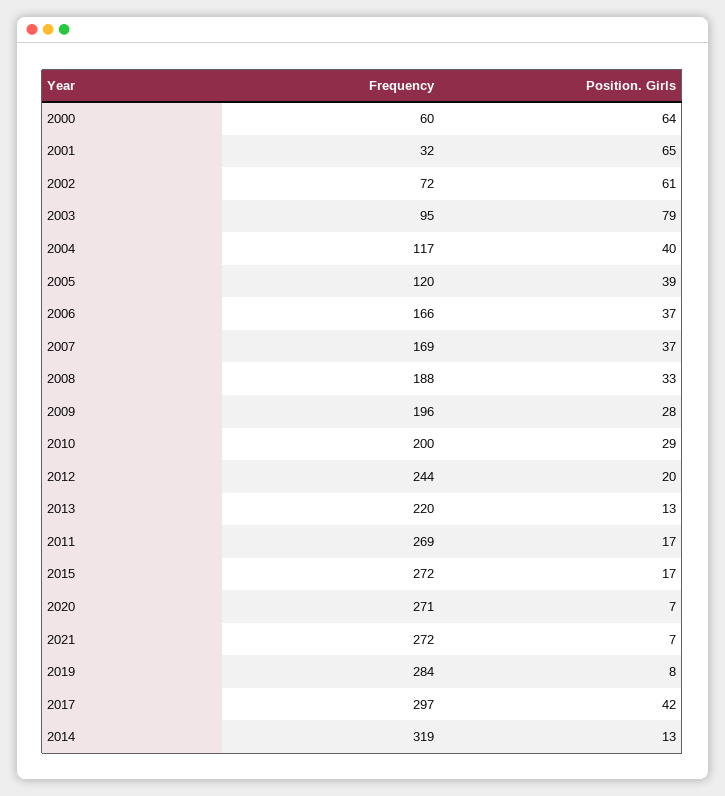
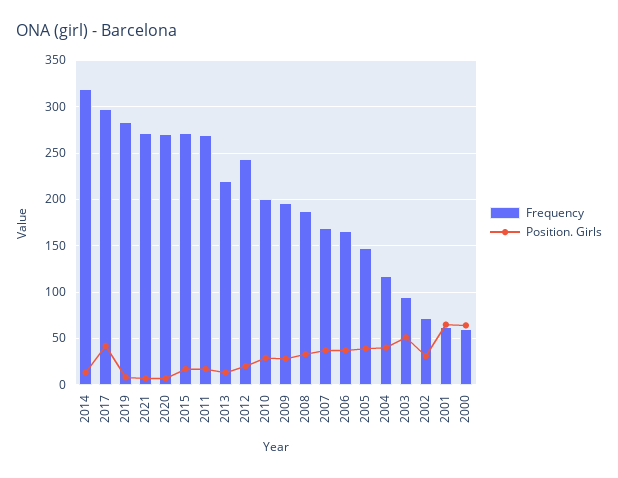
Frequency, 2001: 32 -> 60
Position. Girls, 2002: 61 -> 30
Position. Girls, 2003: 79 -> 50
Frequency, 2005: 120 -> 150

